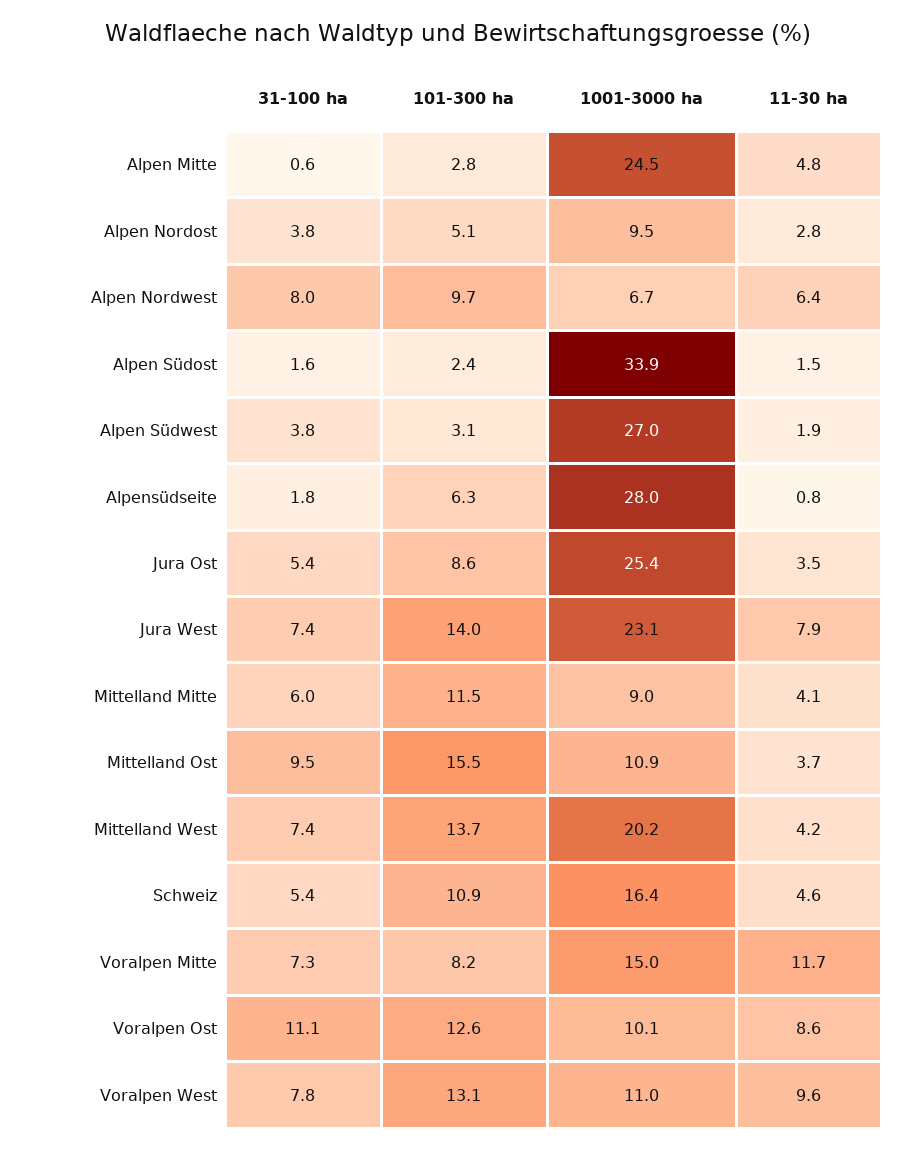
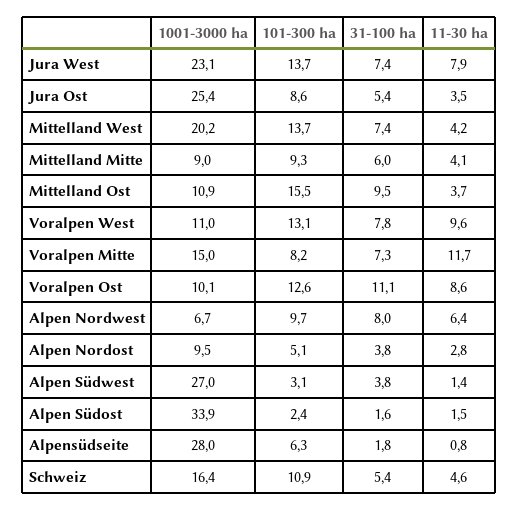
31-100 ha, Alpen Mitte: 0.6 -> none
101-300 ha, Alpen Mitte: 2.8 -> none
1001-3000 ha, Alpen Mitte: 24.5 -> none
11-30 ha, Alpen Mitte: 4.8 -> none
11-30 ha, Alpen Südwest: 1.9 -> 1.4
101-300 ha, Jura West: 14 -> 13.7
101-300 ha, Mittelland Mitte: 11.5 -> 9.3

